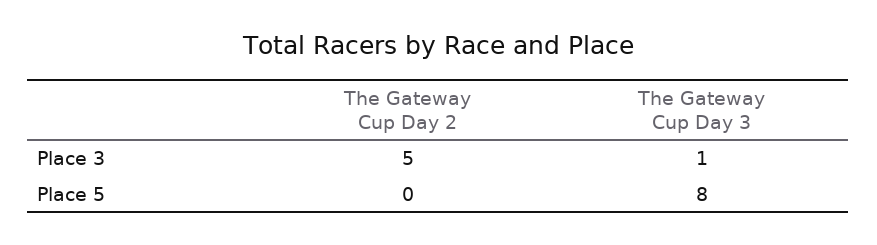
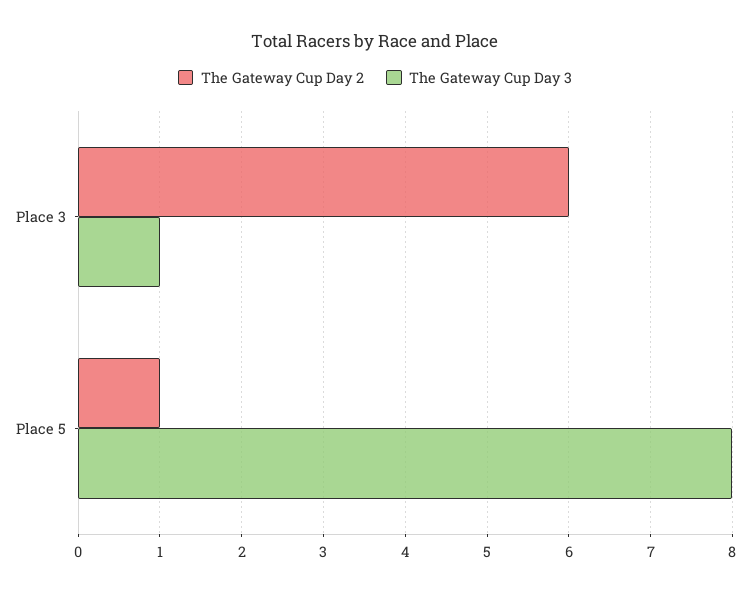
The Gateway Cup Day 2, Place 3: 5 -> 6
The Gateway Cup Day 2, Place 5: 0 -> 1

